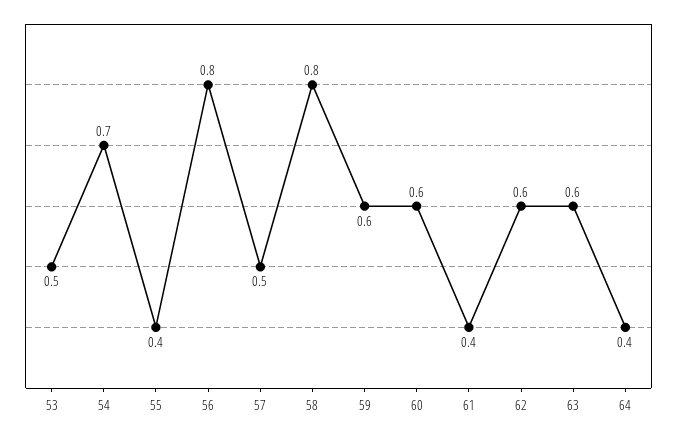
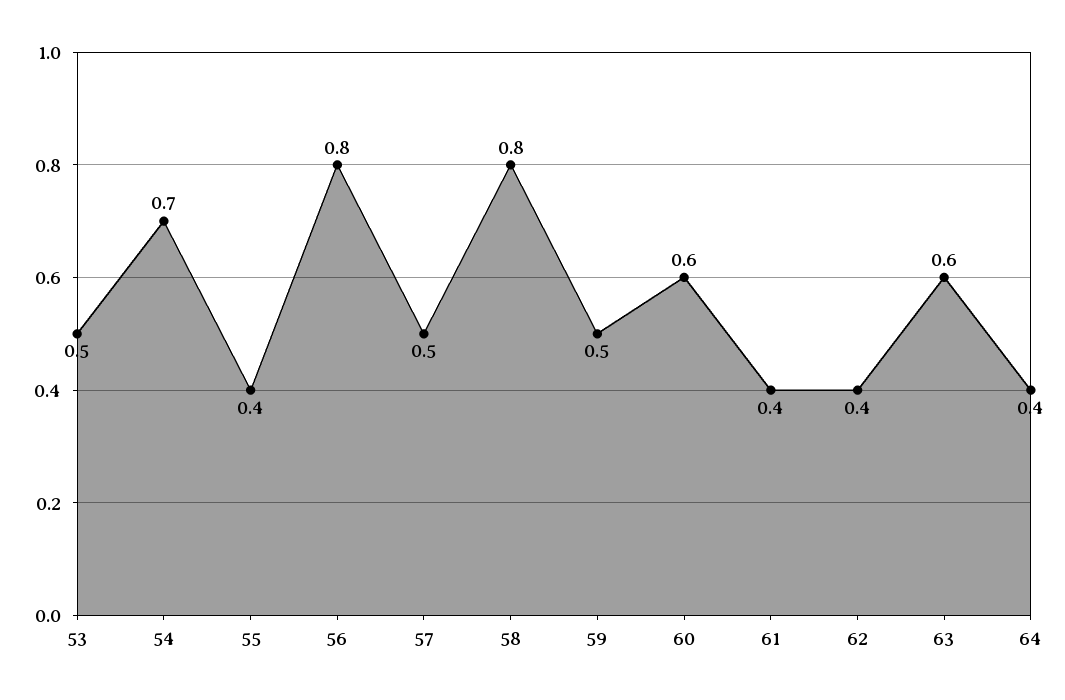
59: 0.6 -> 0.5
62: 0.6 -> 0.4

